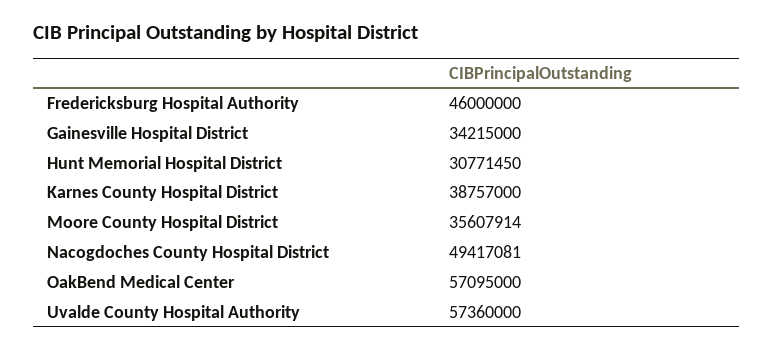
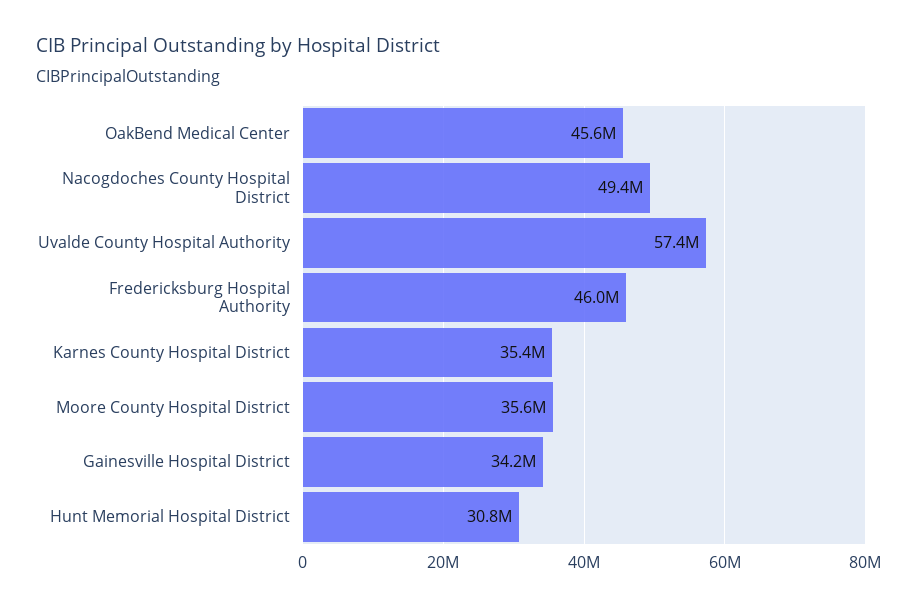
Karnes County Hospital District: 38757000 -> 35400000
OakBend Medical Center: 57095000 -> 45600000

